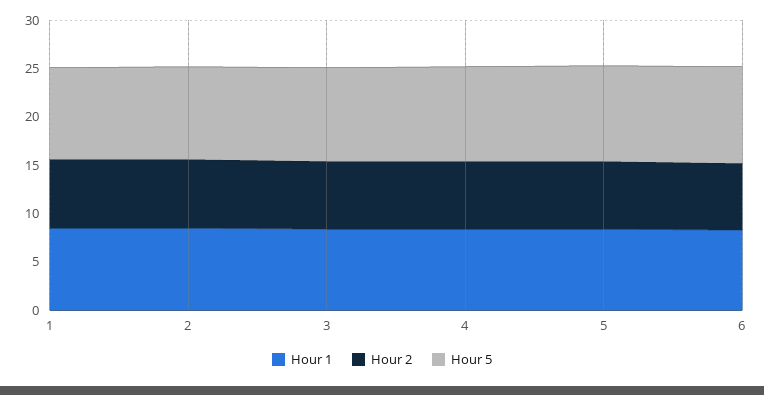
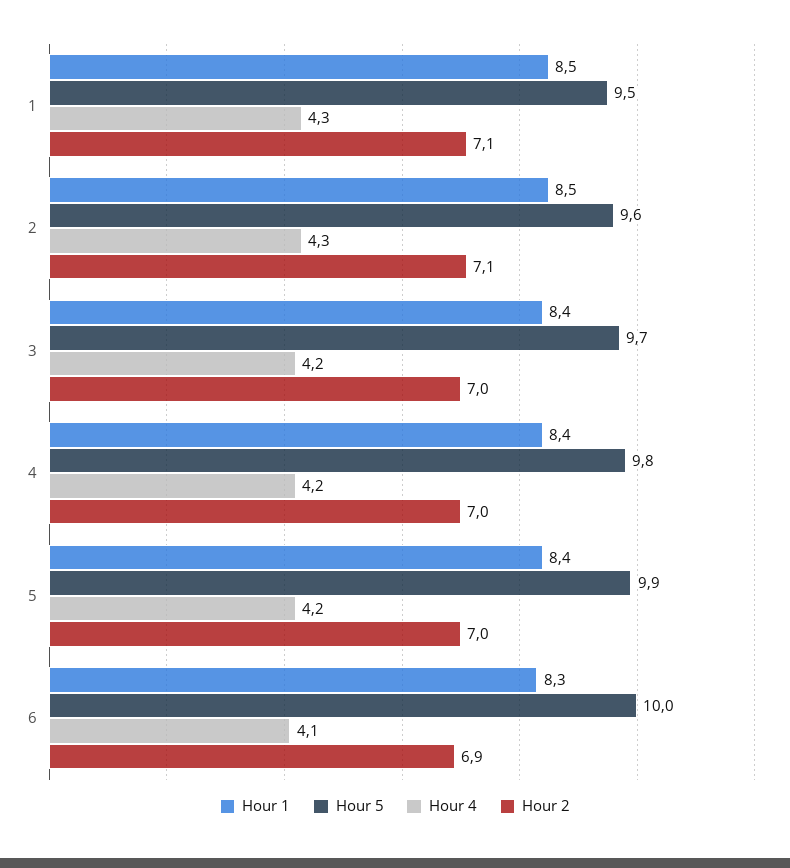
Hour 4, 1: none -> 4.3
Hour 4, 2: none -> 4.3
Hour 4, 3: none -> 4.2
Hour 4, 4: none -> 4.2
Hour 4, 5: none -> 4.2
Hour 4, 6: none -> 4.1

